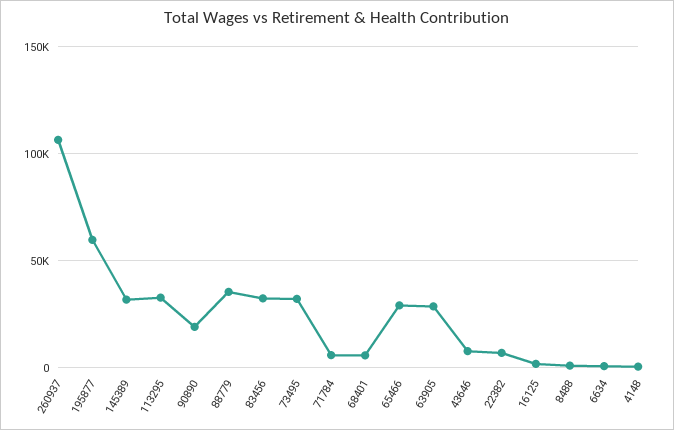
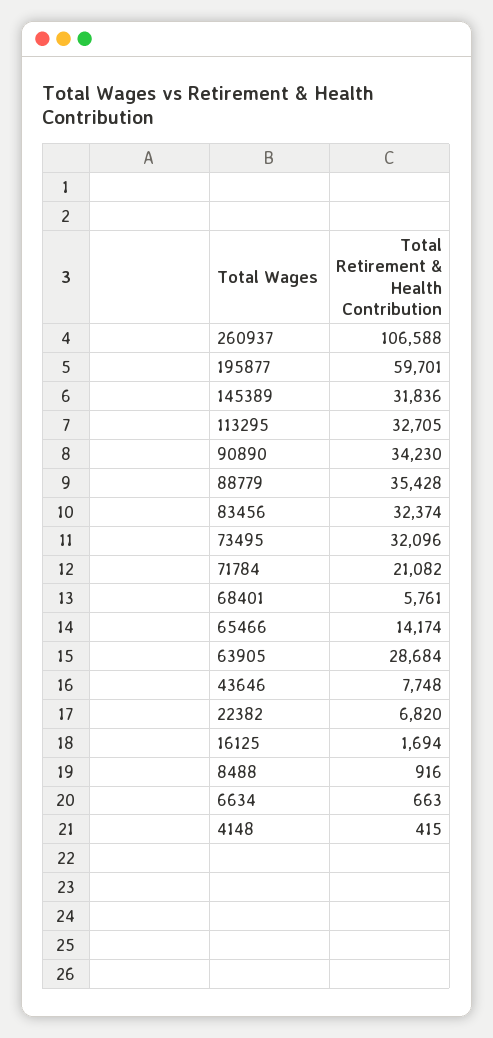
90890: 20000 -> 34230
71784: 5000 -> 21082
65466: 30000 -> 14174

